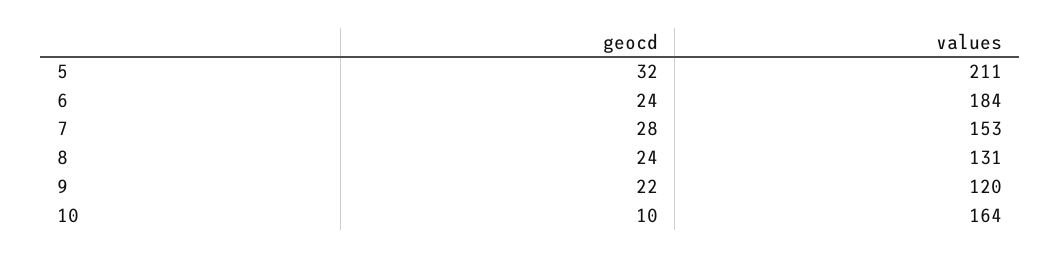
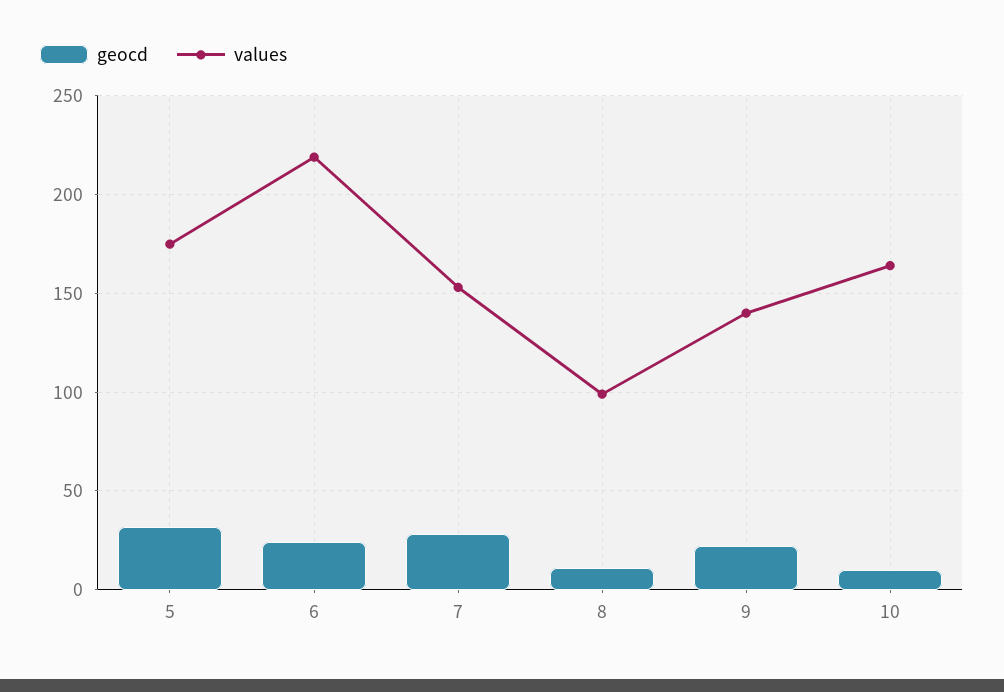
values, 5: 211 -> 175
values, 6: 184 -> 220
geocd, 8: 24 -> 10
values, 8: 131 -> 100
values, 9: 120 -> 140

